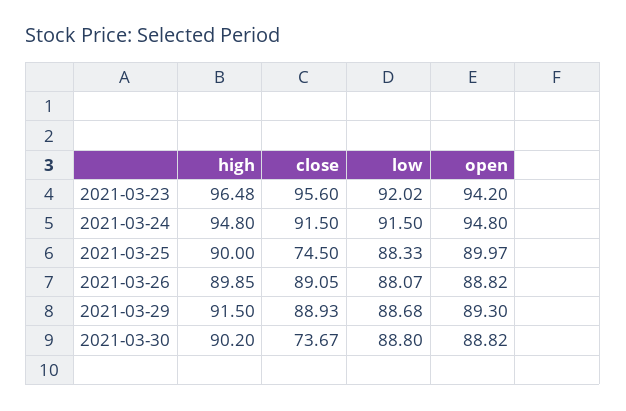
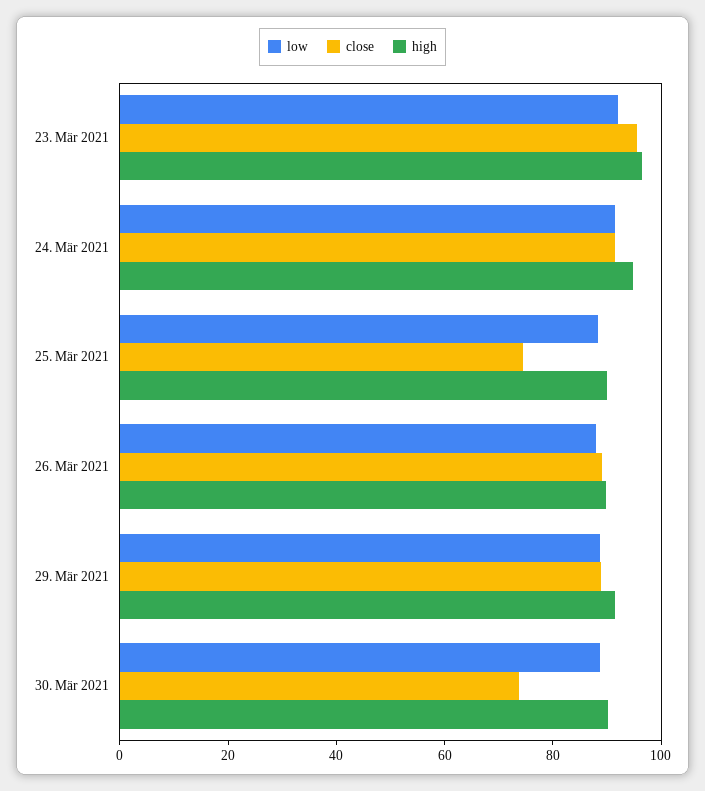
open, 2021-03-23: 94.2 -> none
open, 2021-03-24: 94.8 -> none
open, 2021-03-25: 89.97 -> none
open, 2021-03-26: 88.82 -> none
open, 2021-03-29: 89.3 -> none
open, 2021-03-30: 88.82 -> none

